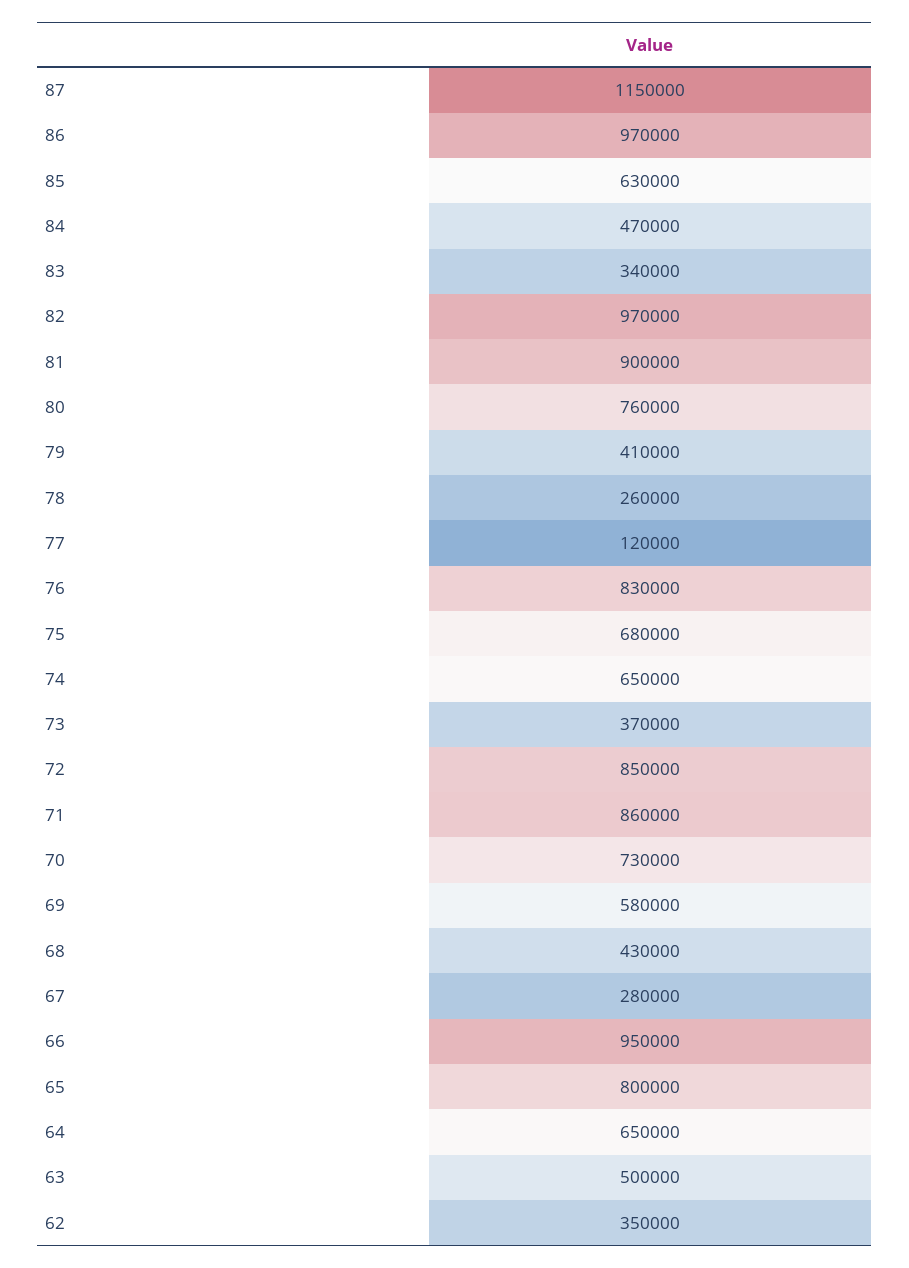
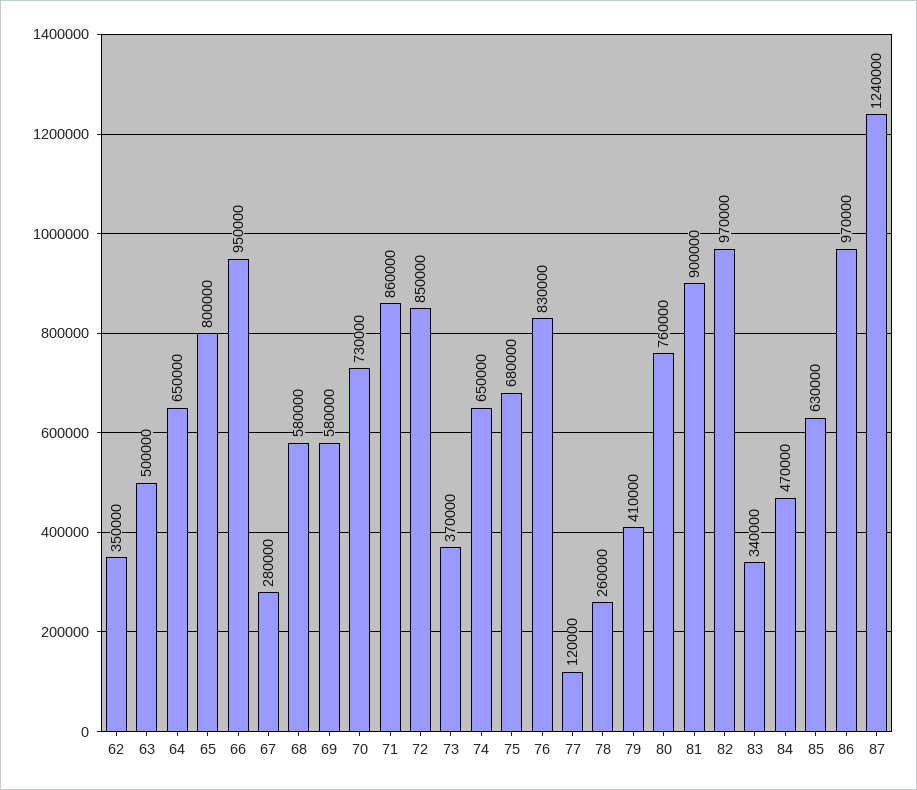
87: 1150000 -> 1240000
68: 430000 -> 580000

